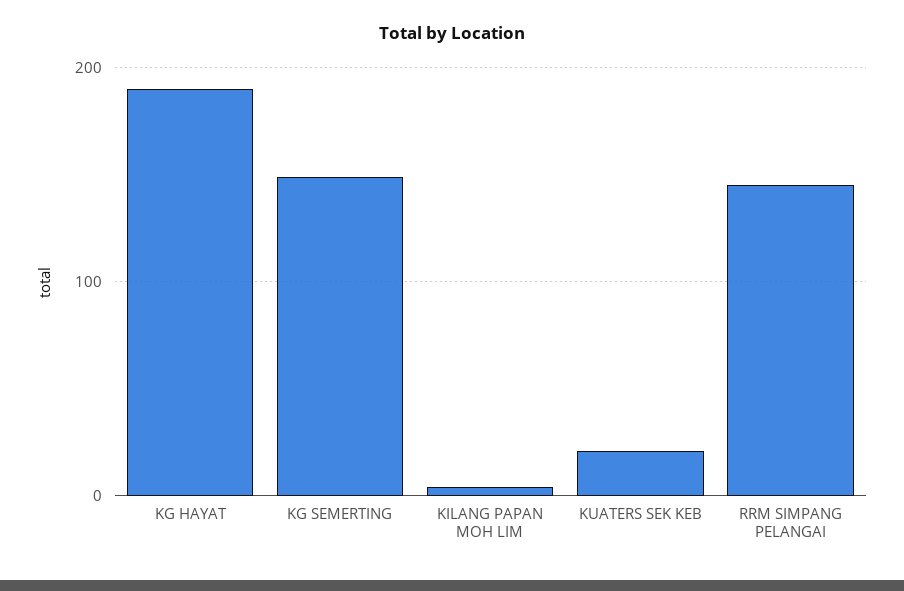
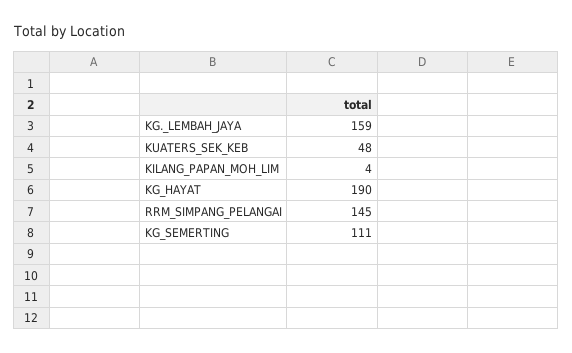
KG SEMERTING: 150 -> 111
KUATERS SEK KEB: 20 -> 48
KG._LEMBAH_JAYA: none -> 159

